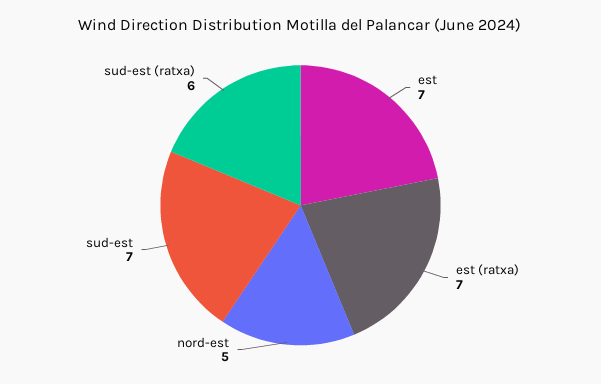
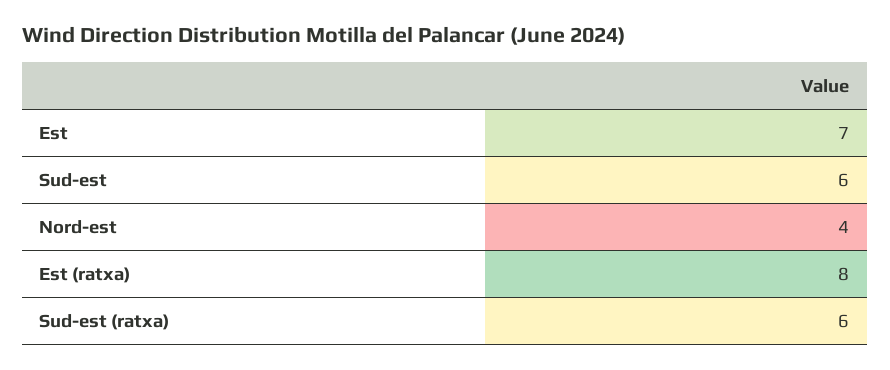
est (ratxa): 7 -> 8
nord-est: 5 -> 4
sud-est: 7 -> 6

